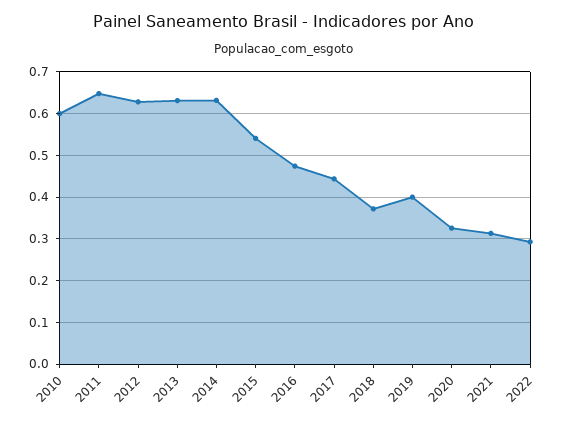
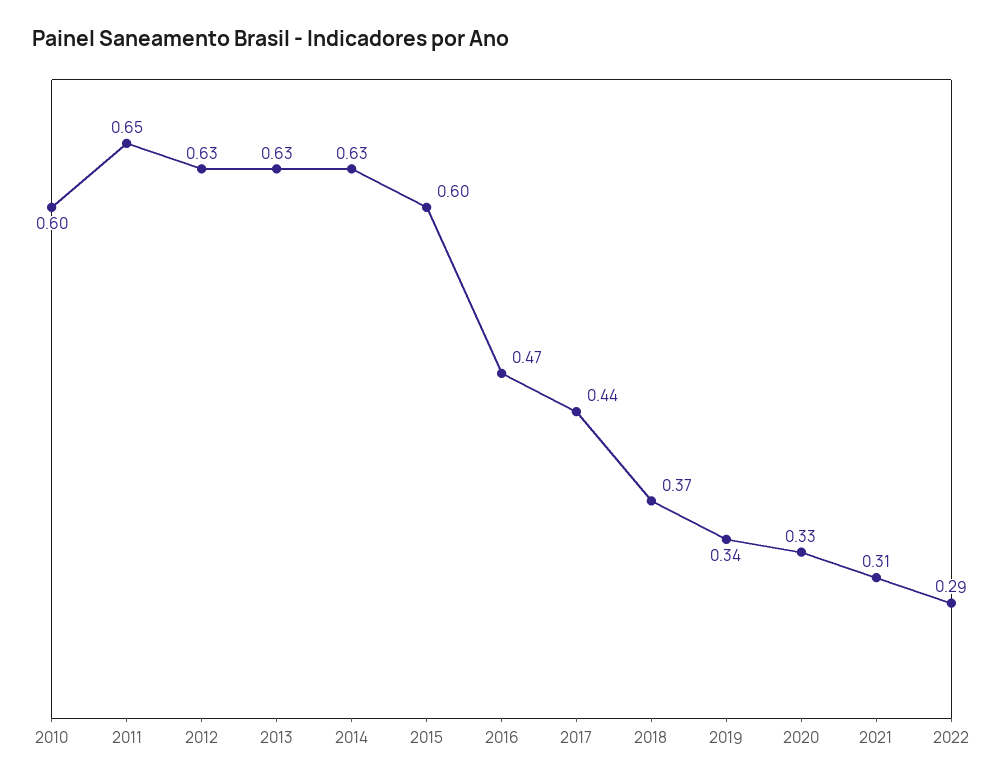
2015: 0.54 -> 0.6
2019: 0.4 -> 0.34

